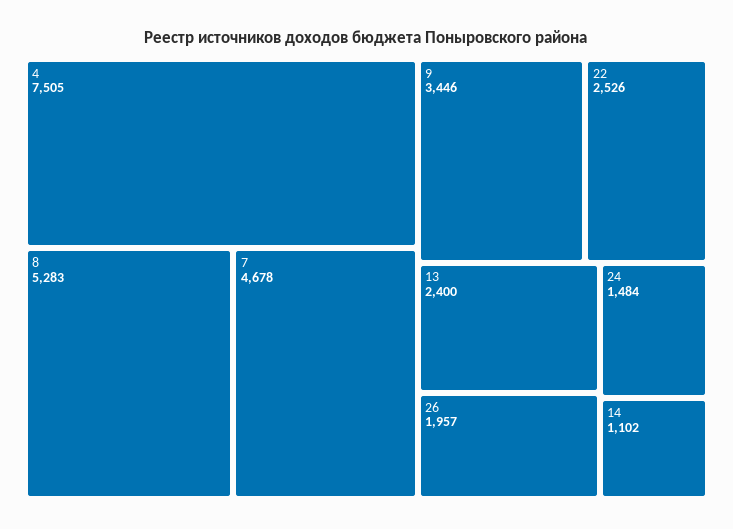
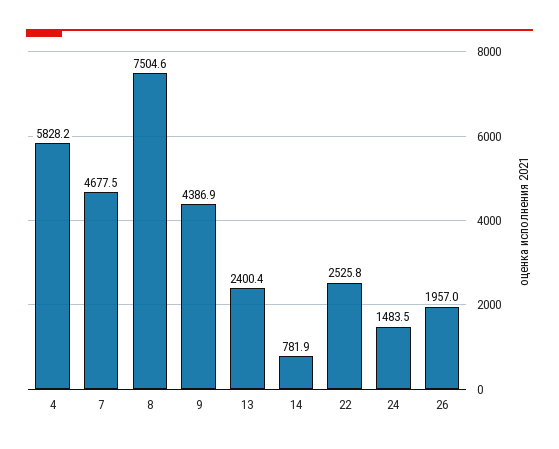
4: 7505 -> 5828.2
8: 5283 -> 7504.6
9: 3446 -> 4386.9
14: 1102 -> 781.9

